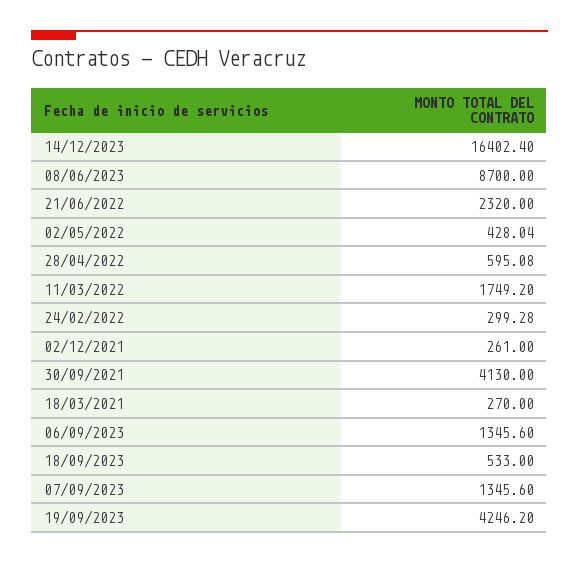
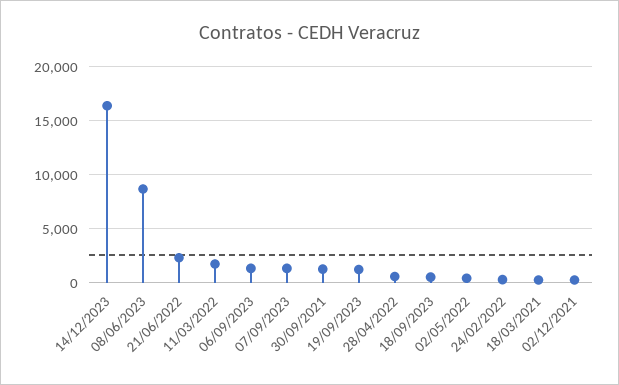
30/09/2021: 4130 -> 1000
19/09/2023: 4246.2 -> 1000

